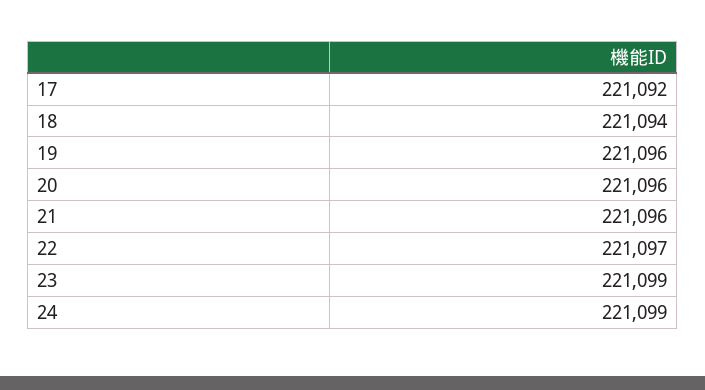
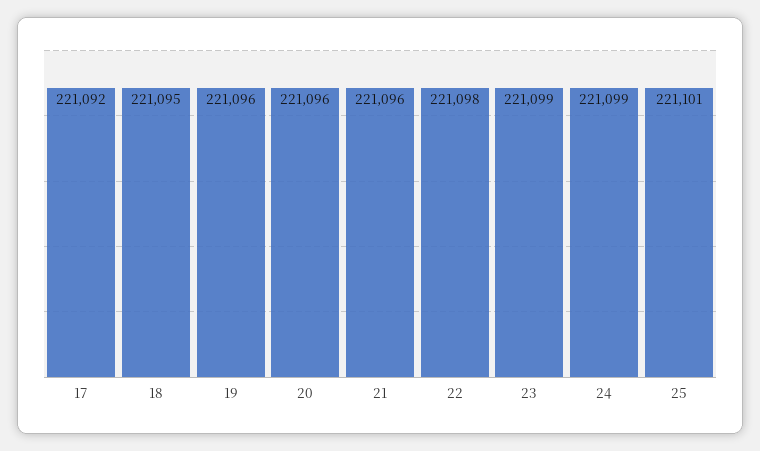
18: 221094 -> 221095
22: 221097 -> 221098
25: none -> 221101

